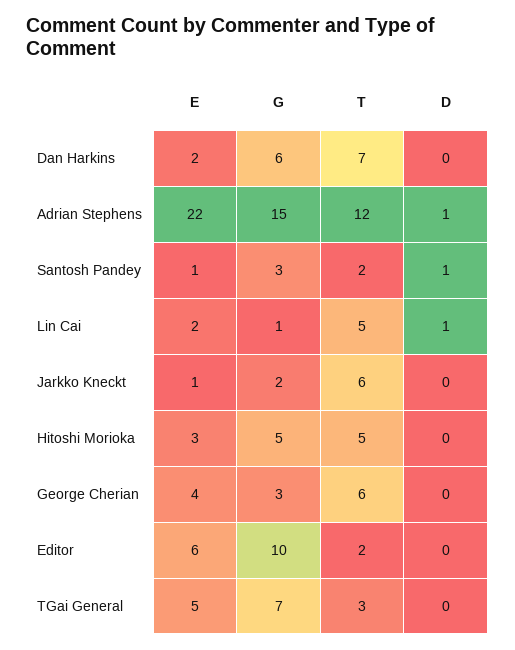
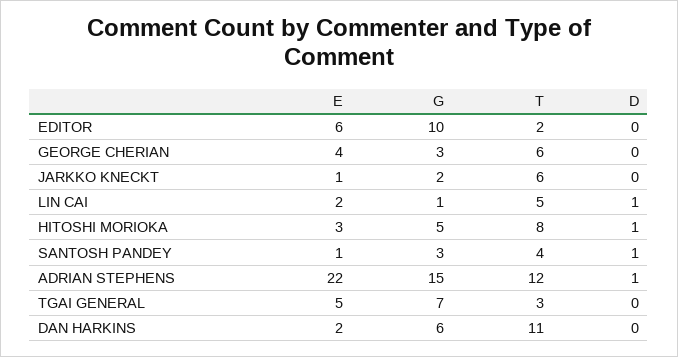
T, Dan Harkins: 7 -> 11
T, Santosh Pandey: 2 -> 4
T, Hitoshi Morioka: 5 -> 8
D, Hitoshi Morioka: 0 -> 1

